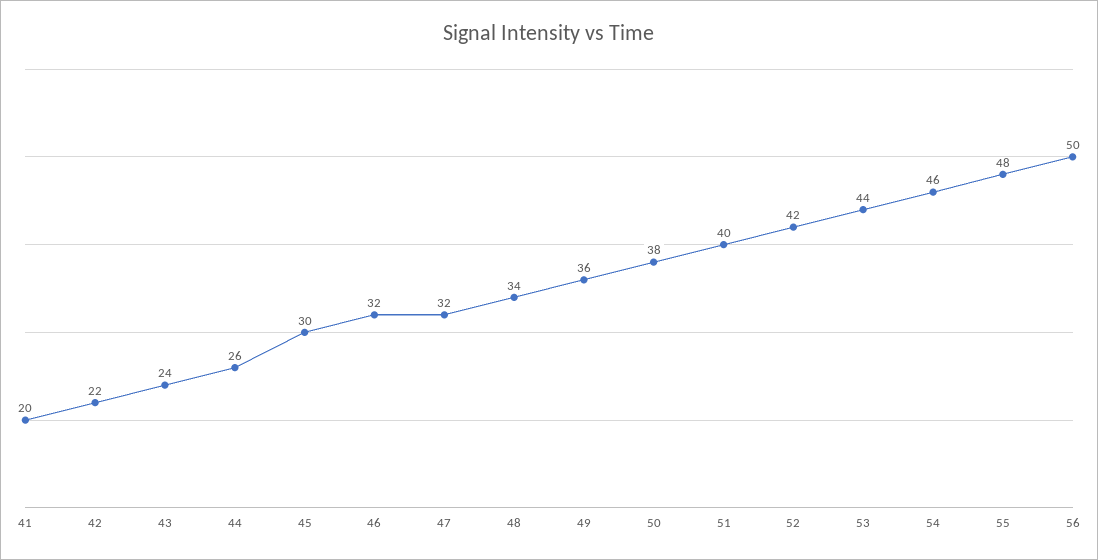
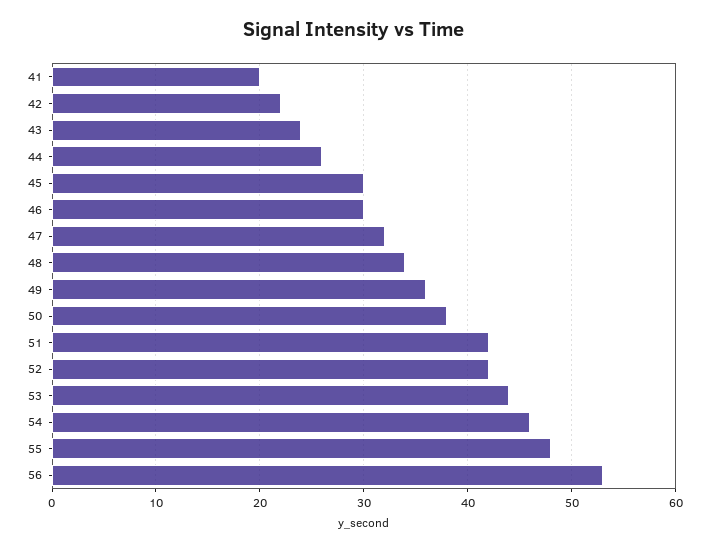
46: 32 -> 30
51: 40 -> 42
56: 50 -> 53

